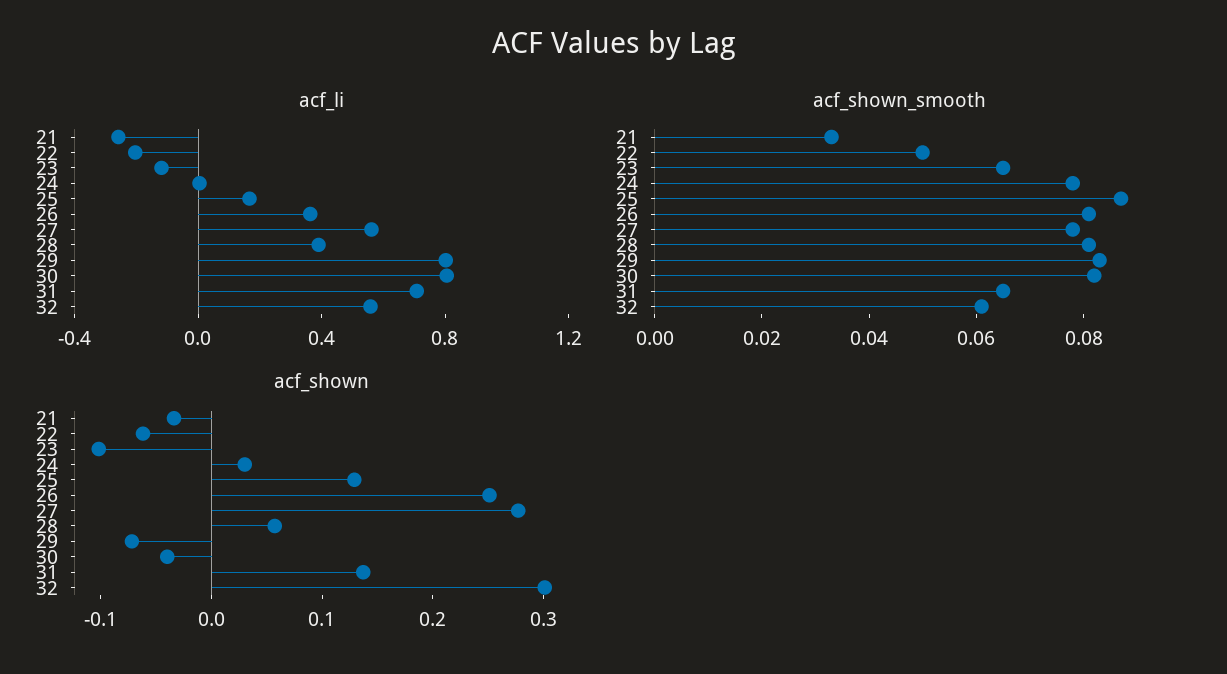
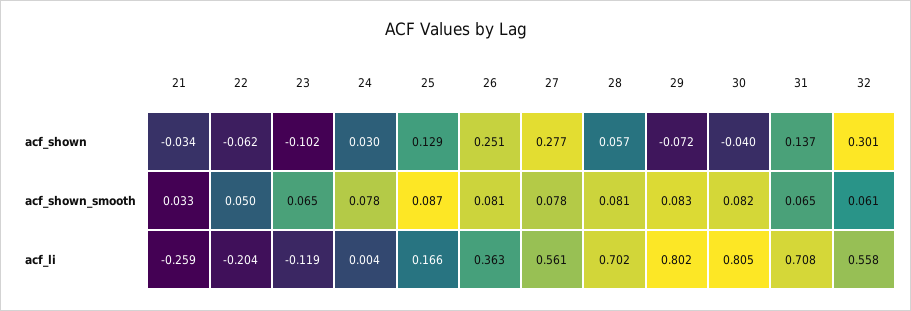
acf_li, 28: 0.4 -> 0.702

